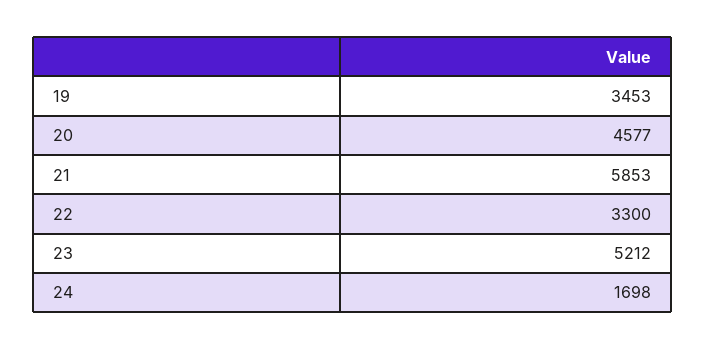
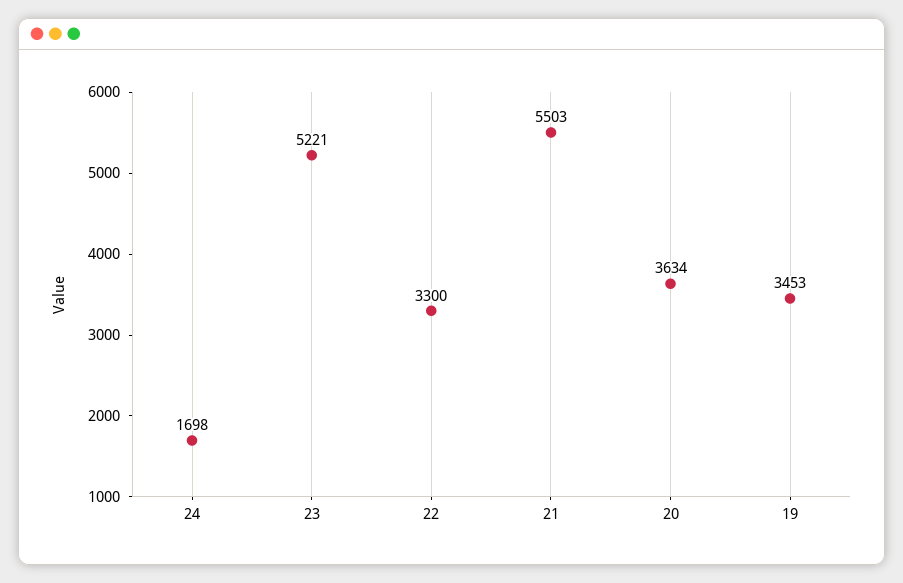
20: 4577 -> 3634
21: 5853 -> 5503
23: 5212 -> 5221

